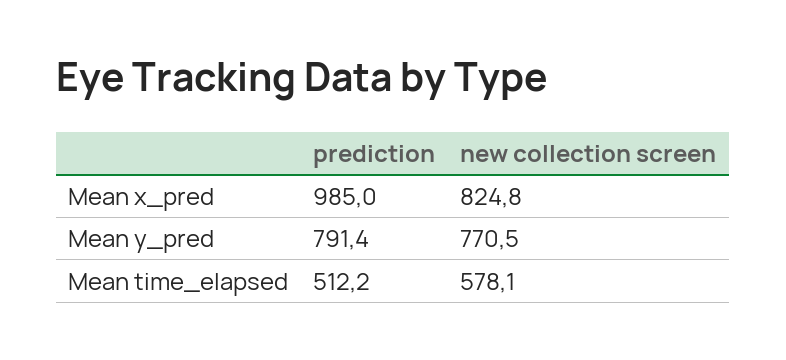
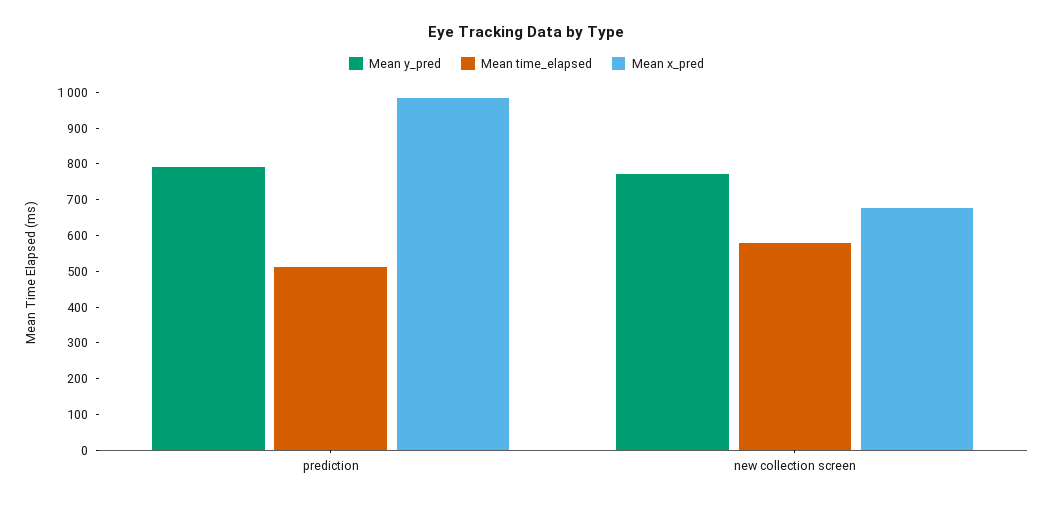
Mean x_pred, new collection screen: 824.8 -> 675

